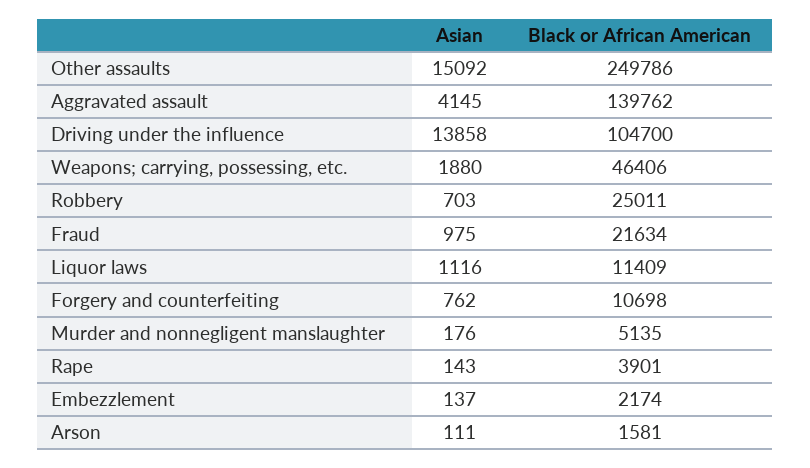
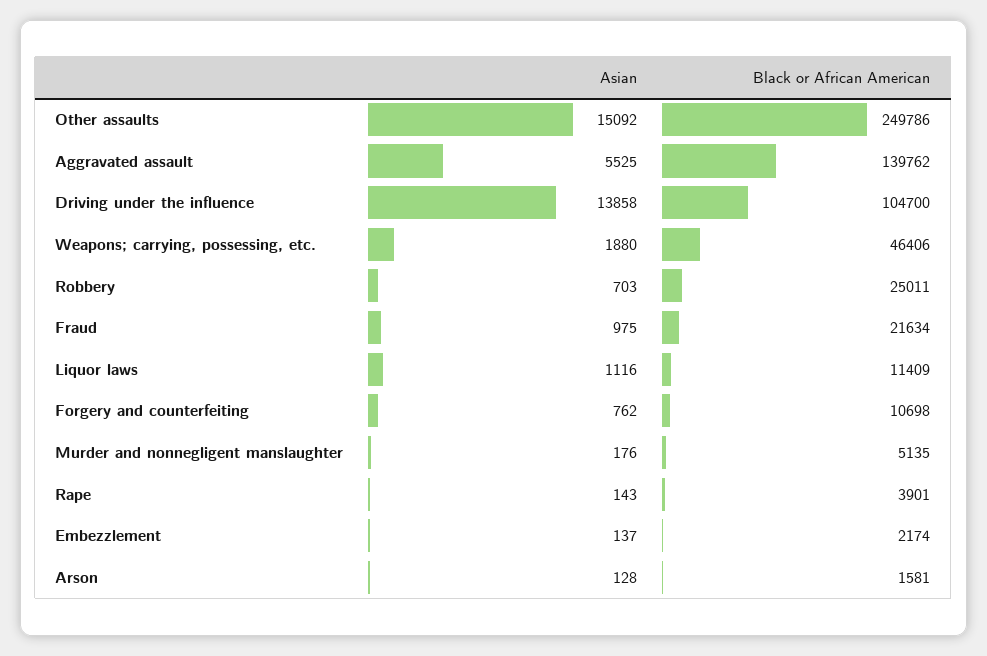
Asian, Aggravated assault: 4145 -> 5525
Asian, Arson: 111 -> 128

